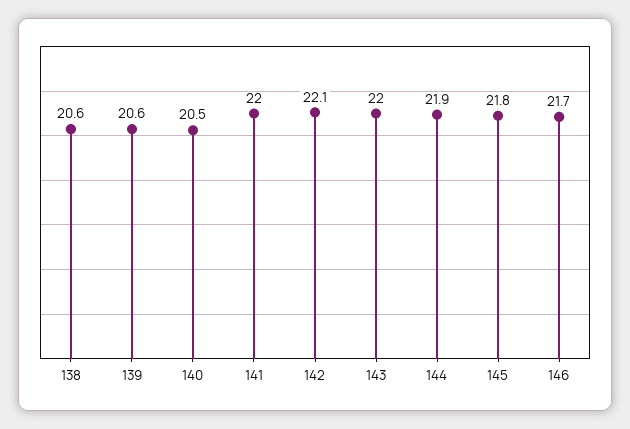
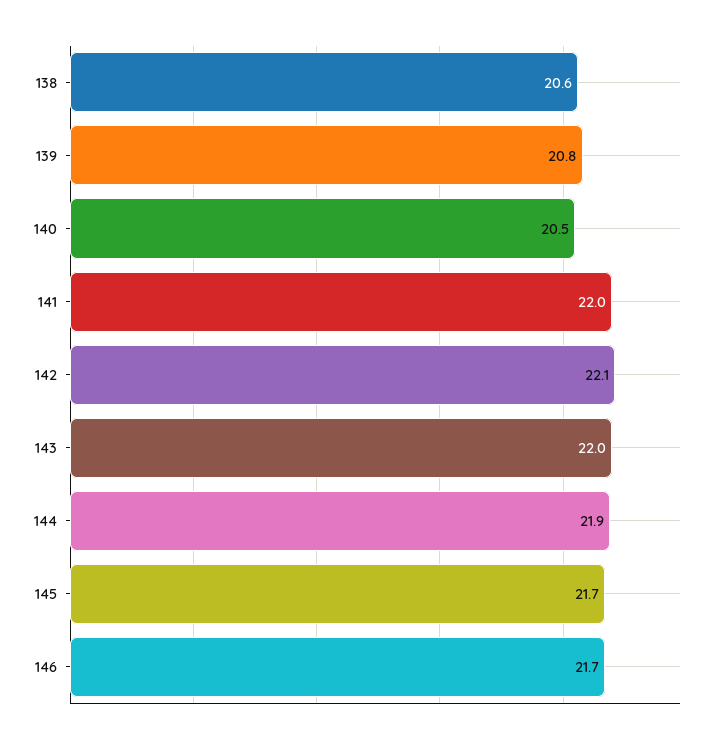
139: 20.6 -> 20.8
145: 21.8 -> 21.7

